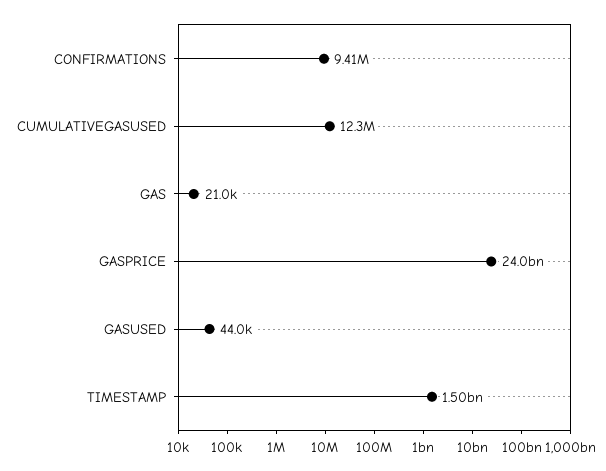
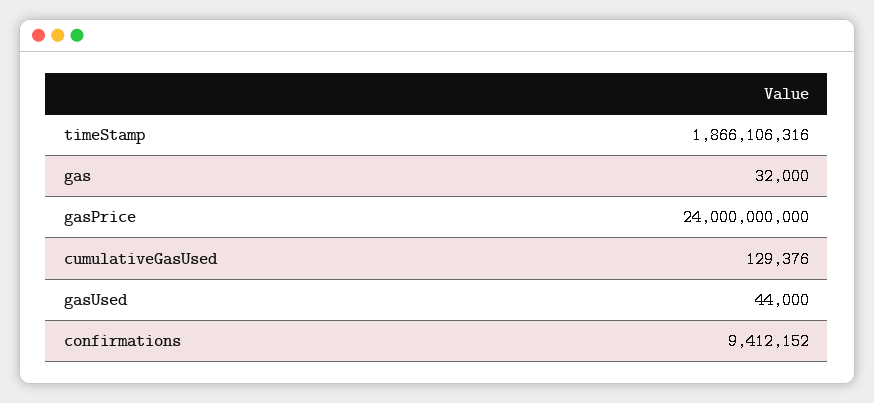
CUMULATIVEGASUSED: 12300000 -> 129376
GAS: 21000 -> 32000
TIMESTAMP: 1500000000 -> 1866106316

